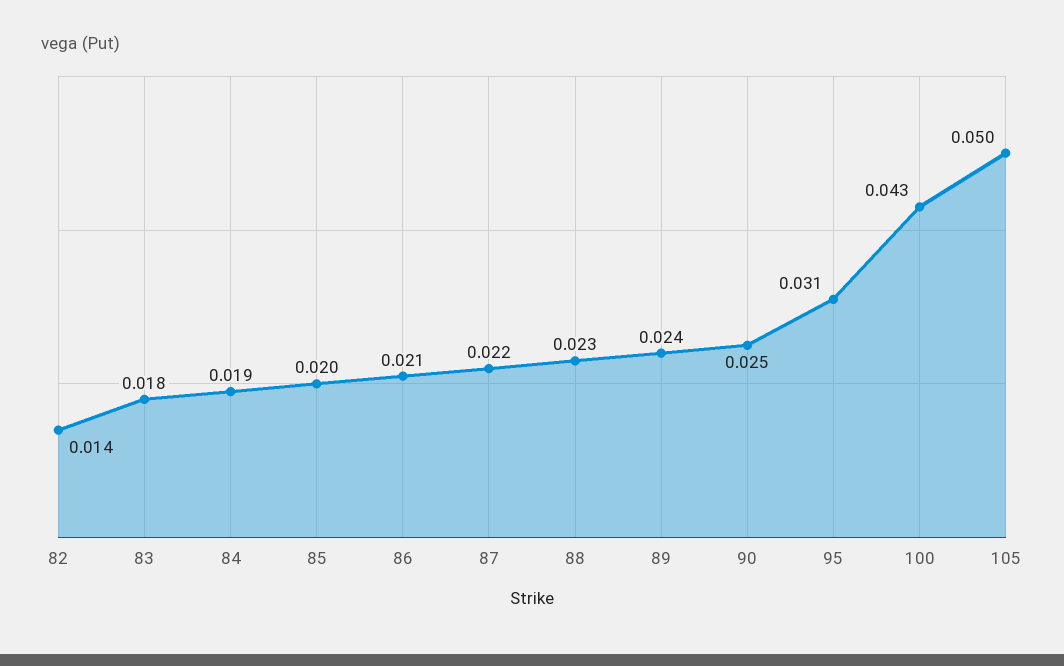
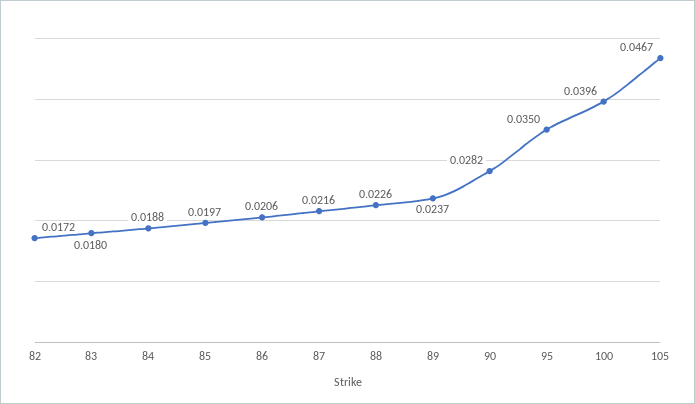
82: 0.014 -> 0.0172
90: 0.025 -> 0.0282
95: 0.031 -> 0.035
100: 0.043 -> 0.0396
105: 0.05 -> 0.0467

